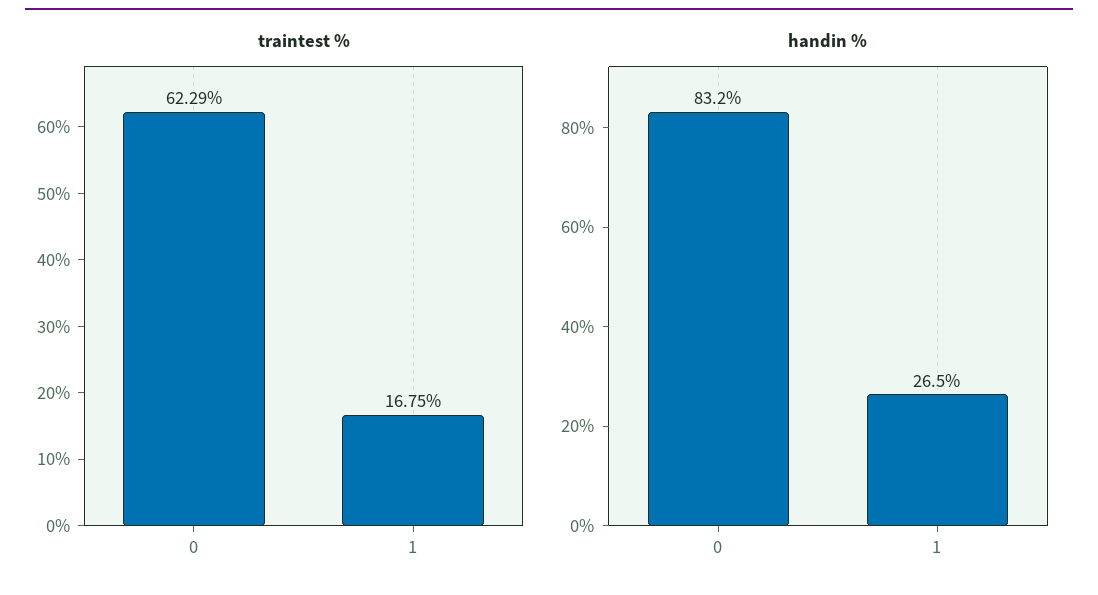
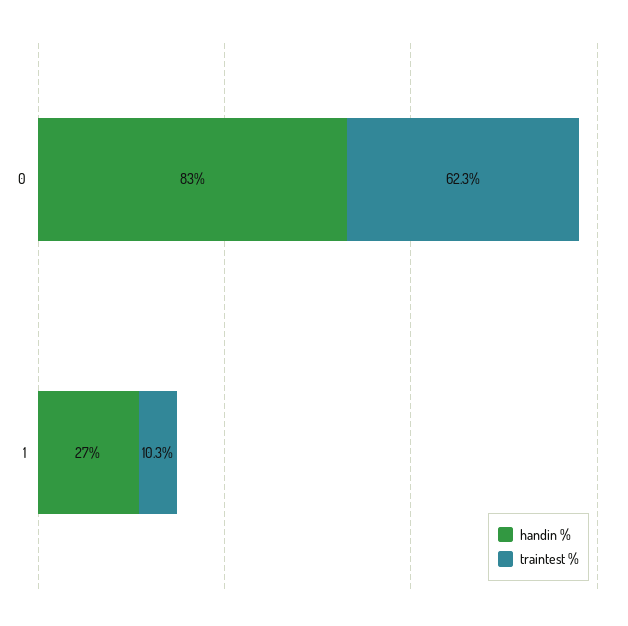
traintest %, 1: 16.75 -> 10.3

